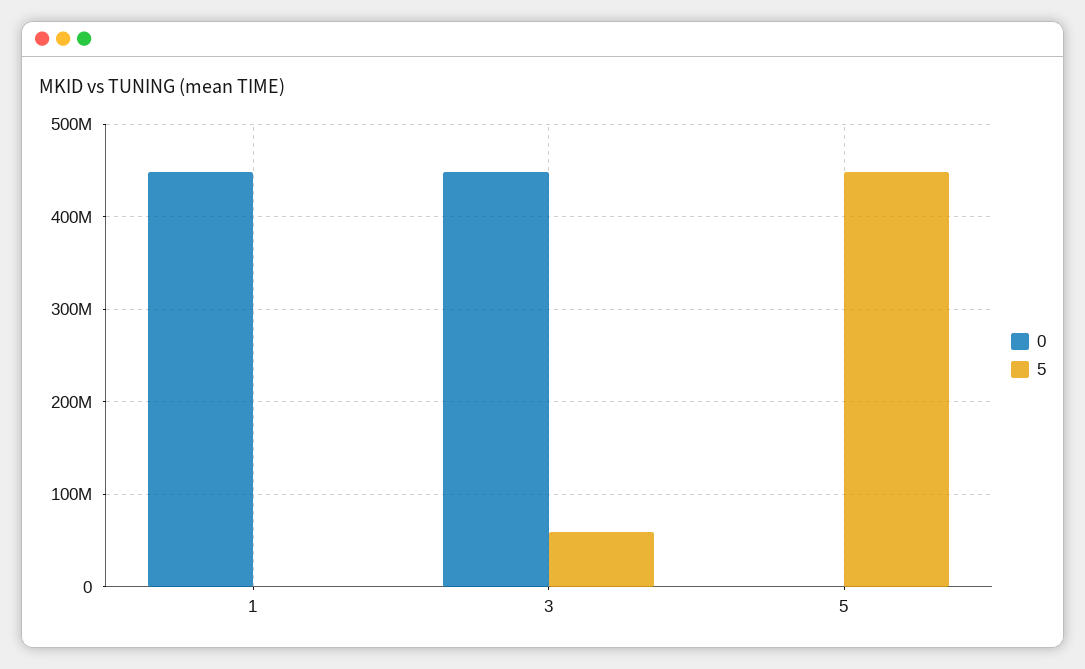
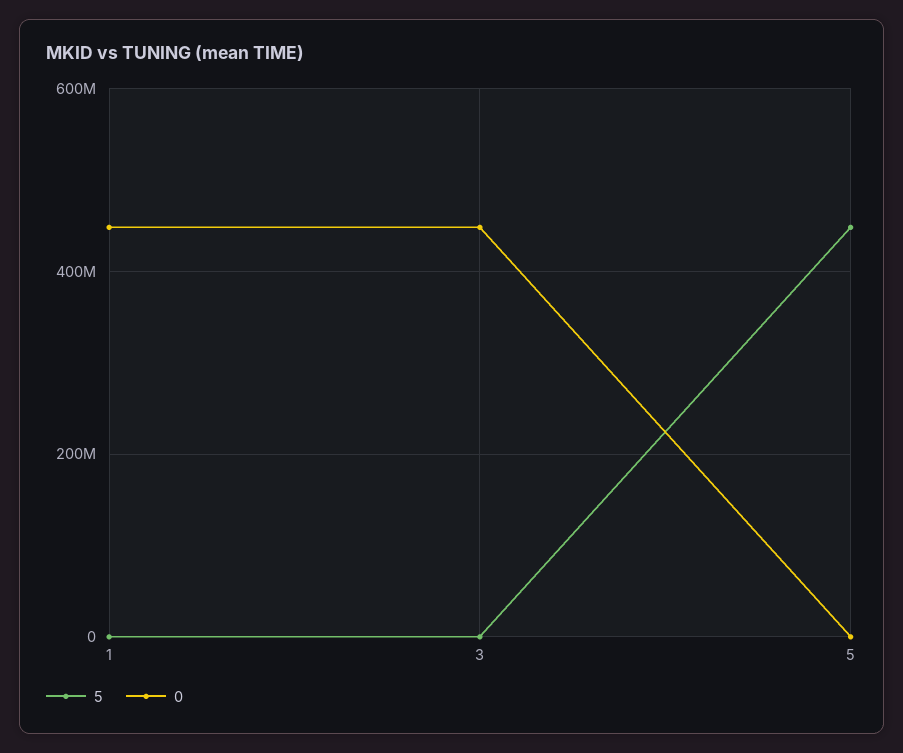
5, 3: 60000000 -> 0

